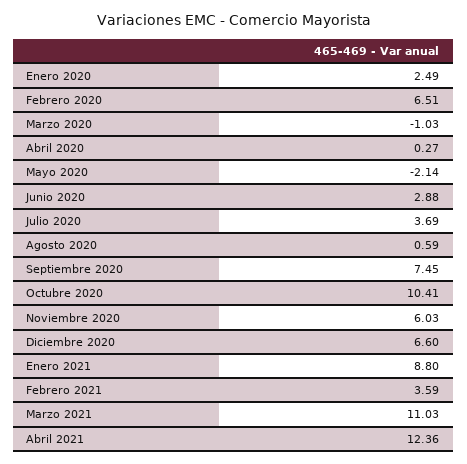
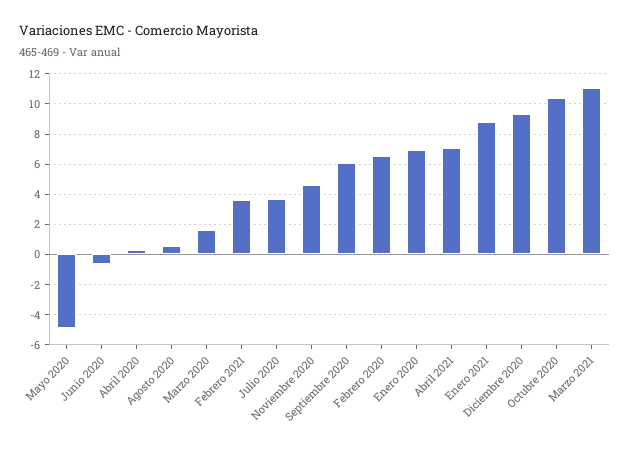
Enero 2020: 2.49 -> 7
Marzo 2020: -1.03 -> 1.5
Mayo 2020: -2.14 -> -5
Junio 2020: 2.88 -> -0.5
Septiembre 2020: 7.45 -> 6
Noviembre 2020: 6.03 -> 4.5
Diciembre 2020: 6.6 -> 9.5
Abril 2021: 12.36 -> 7

